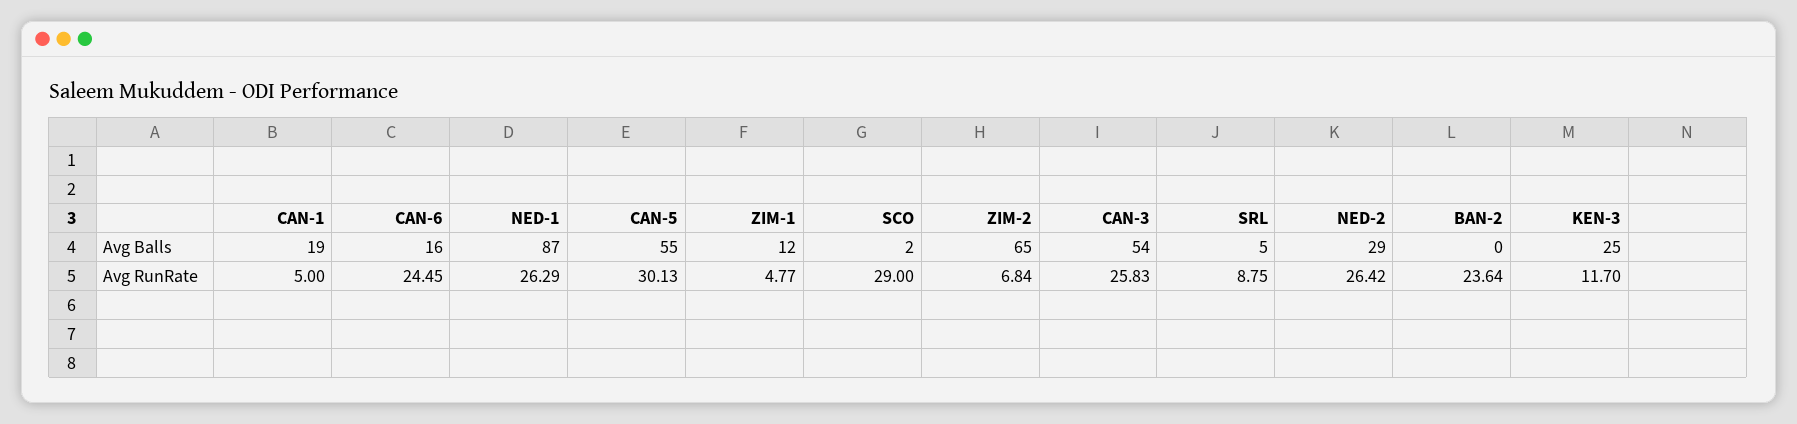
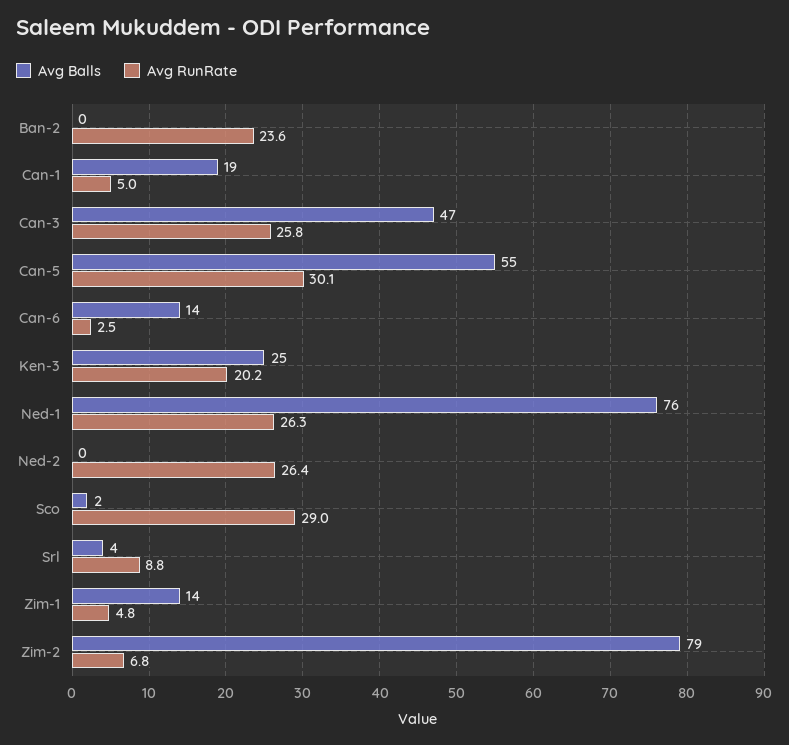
Avg Balls, CAN-6: 16 -> 14
Avg Balls, NED-1: 87 -> 76
Avg Balls, ZIM-1: 12 -> 14
Avg Balls, ZIM-2: 65 -> 79
Avg Balls, CAN-3: 54 -> 47
Avg Balls, SRL: 5 -> 4
Avg Balls, NED-2: 29 -> 0
Avg RunRate, CAN-6: 24.45 -> 2.5
Avg RunRate, KEN-3: 11.7 -> 20.2

